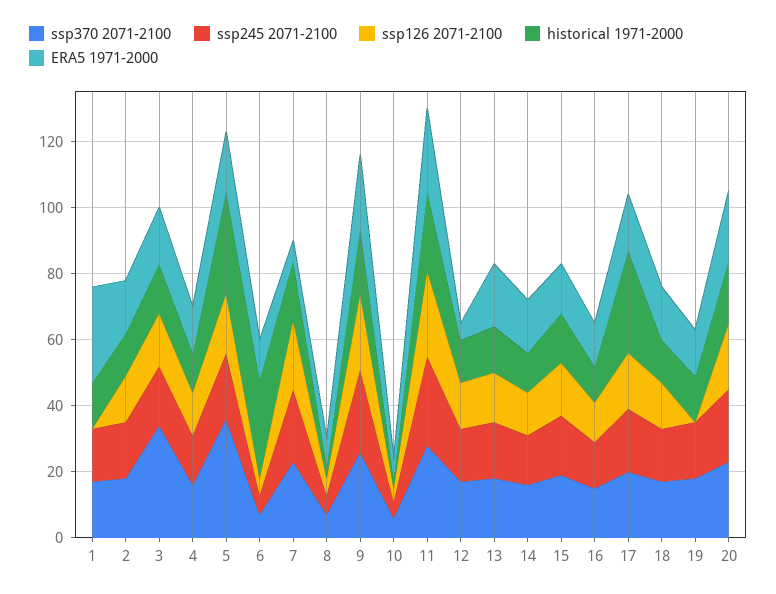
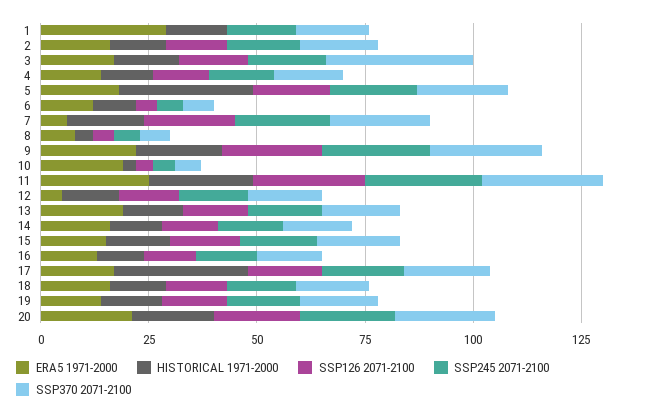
ssp370 2071-2100, 5: 35 -> 20
historical 1971-2000, 6: 30 -> 10
ERA5 1971-2000, 10: 5 -> 20
ssp126 2071-2100, 19: 0 -> 15

